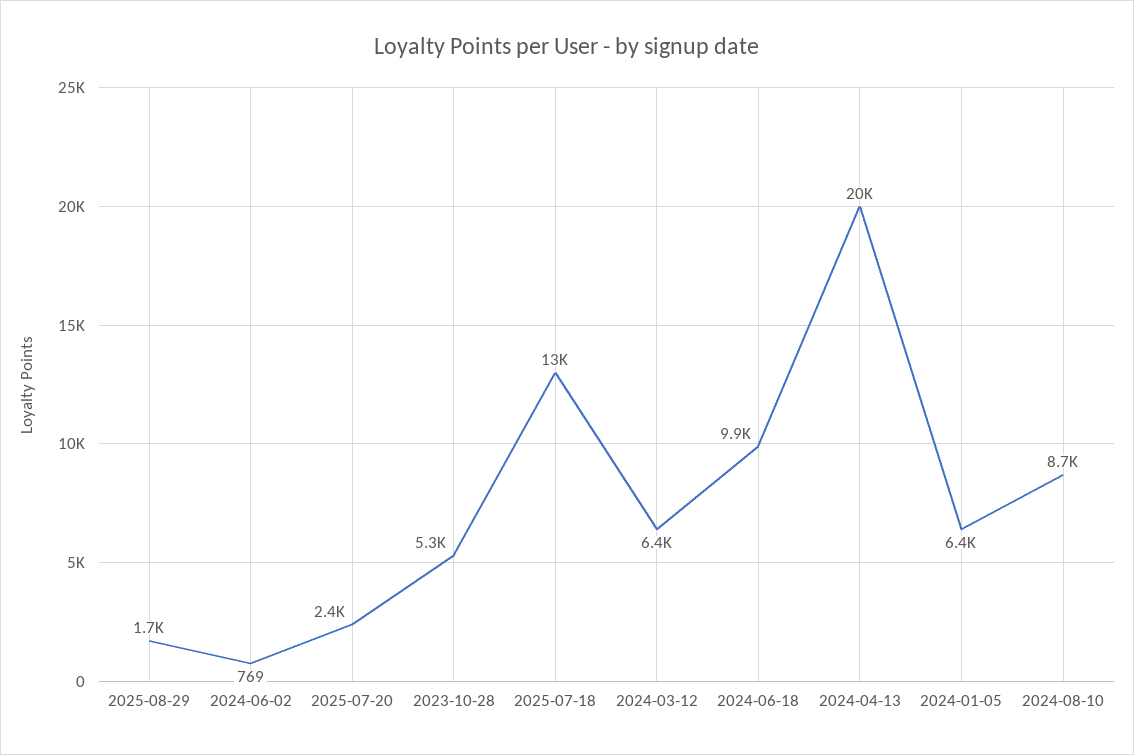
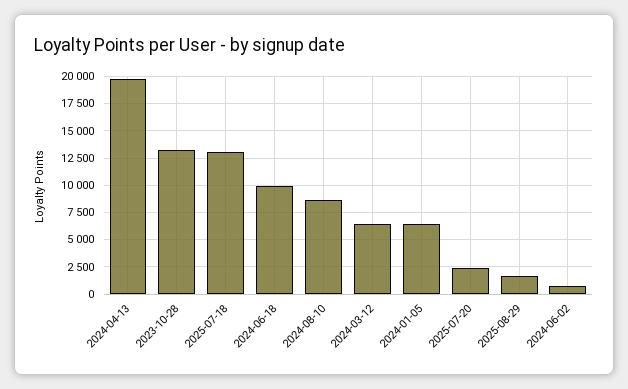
2023-10-28: 5300 -> 12500

